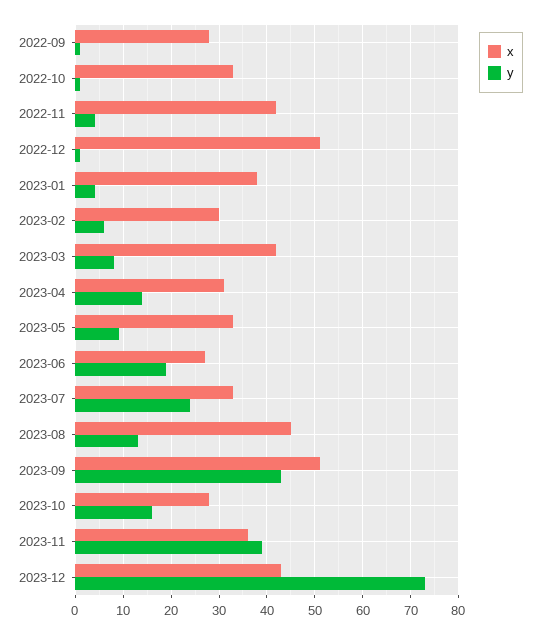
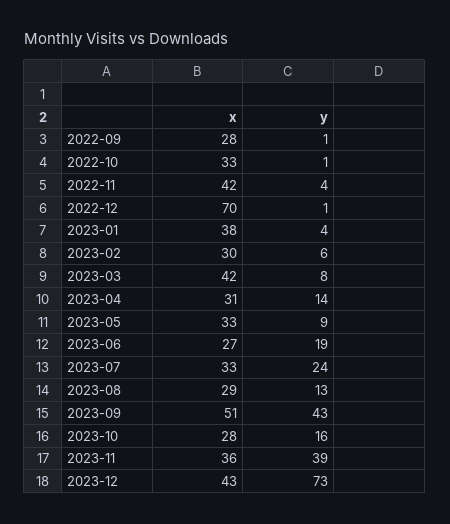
x, 2022-12: 50 -> 70
x, 2023-08: 45 -> 29

